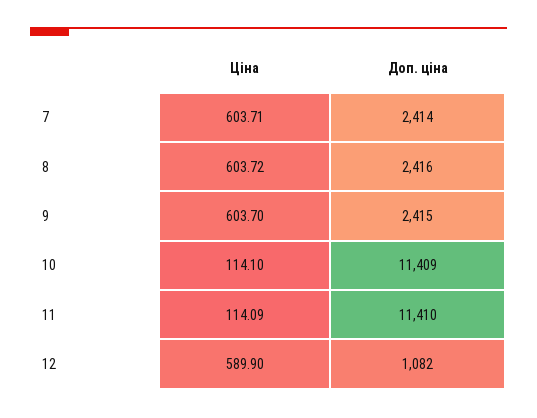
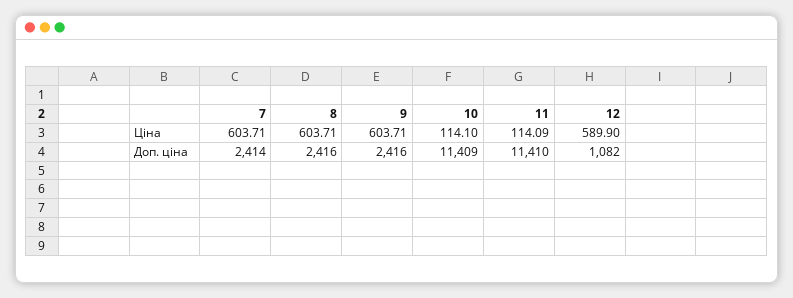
Ціна, 8: 603.72 -> 603.71
Ціна, 9: 603.7 -> 603.71
Доп. ціна, 9: 2415 -> 2416

